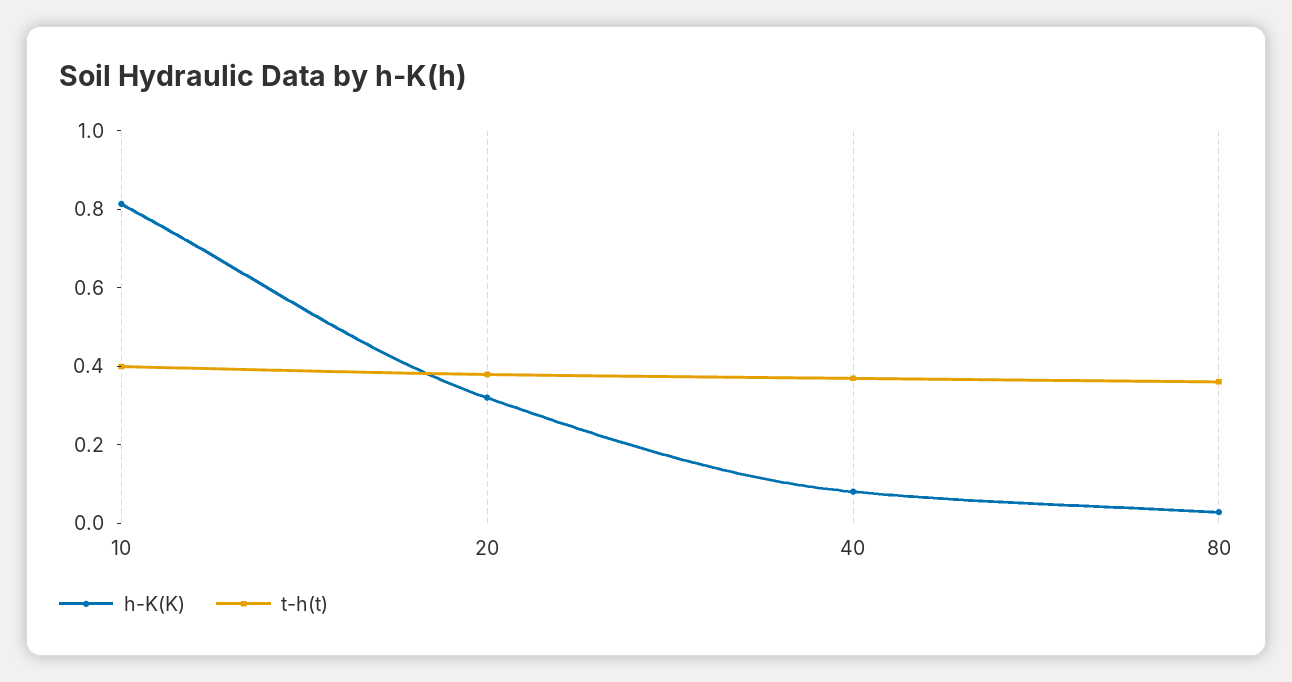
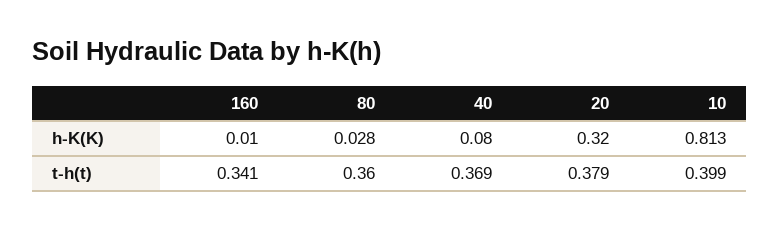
h-K(K), 160: none -> 0.01
t-h(t), 160: none -> 0.341

